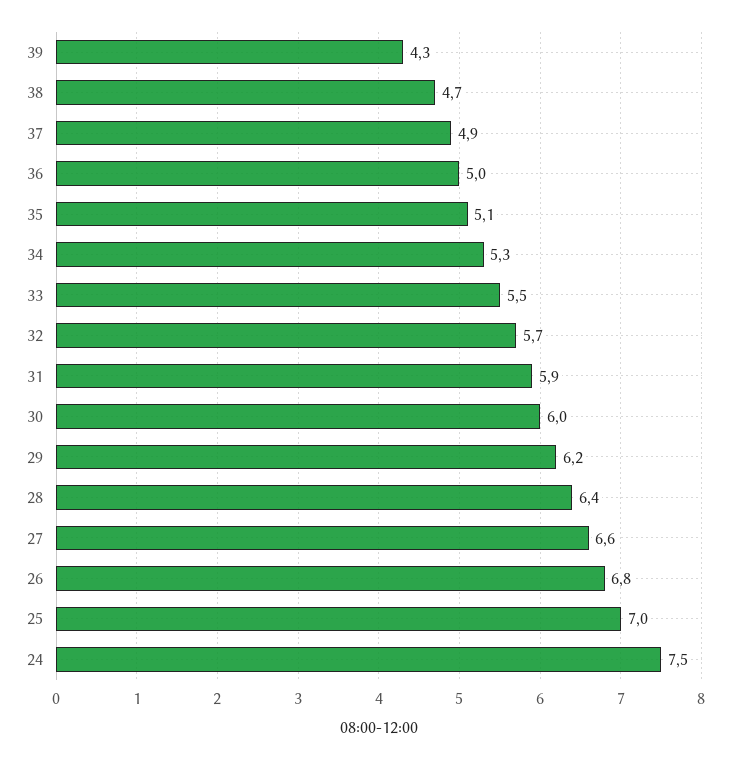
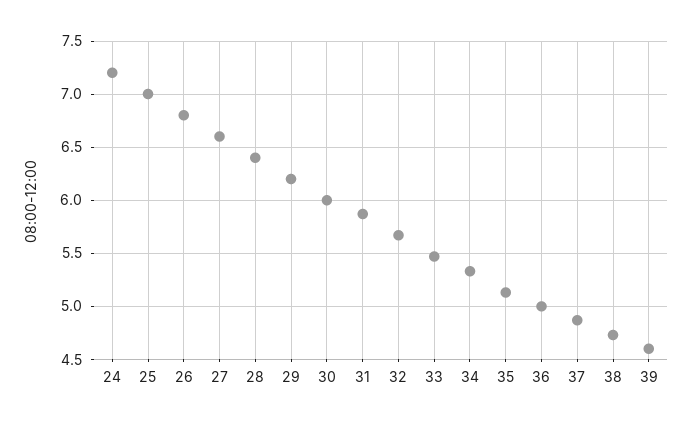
39: 4.3 -> 4.6
24: 7.5 -> 7.2

